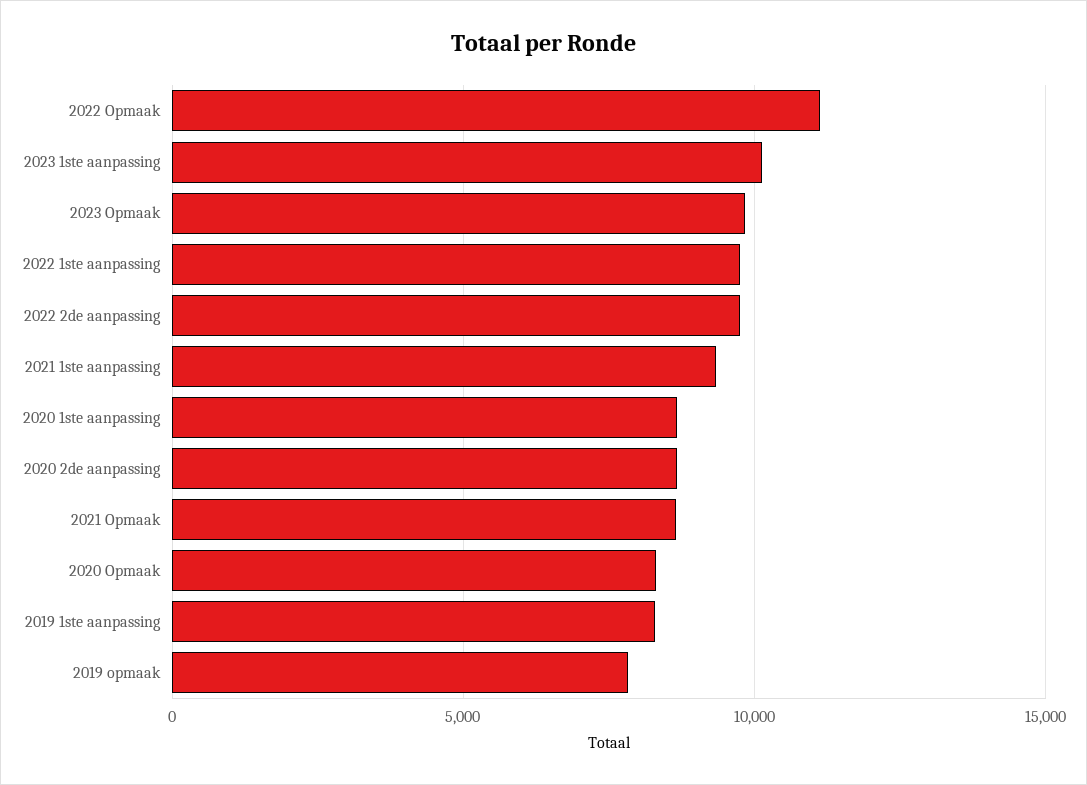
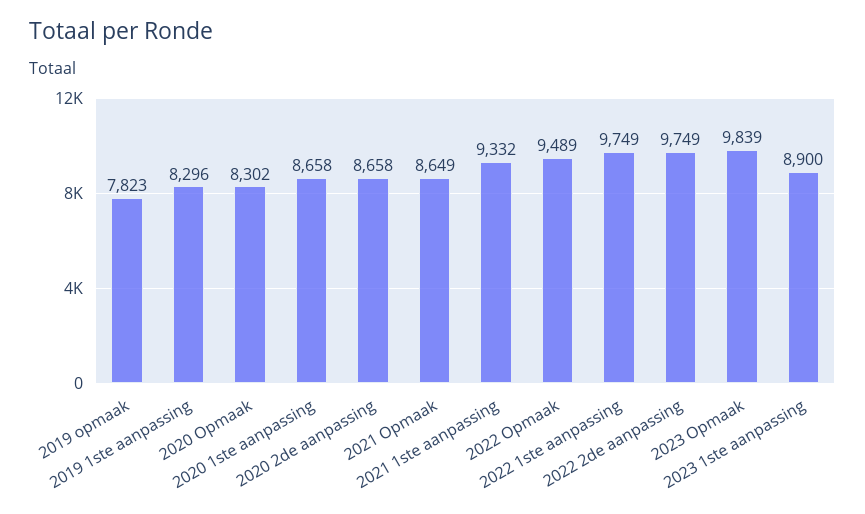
2022 Opmaak: 11000 -> 9489
2023 1ste aanpassing: 10000 -> 8900

